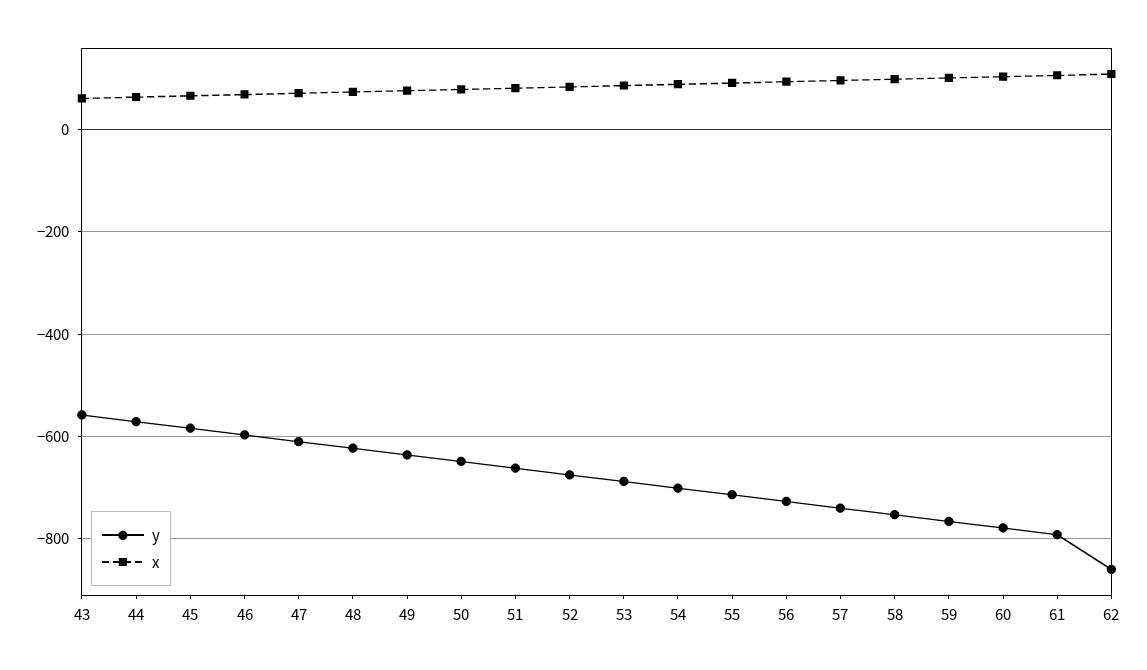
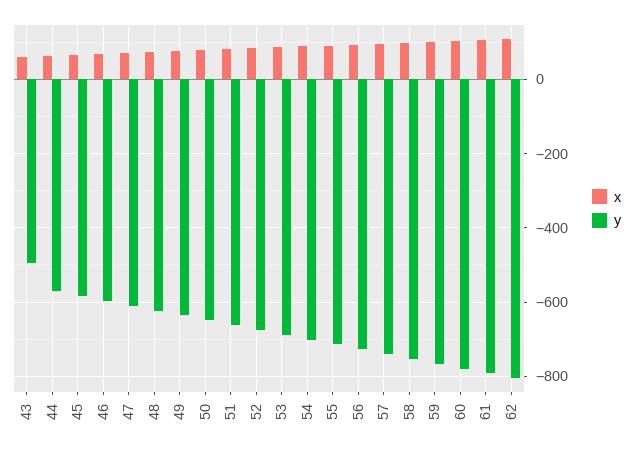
y, 43: -560 -> -500
y, 62: -860 -> -800

